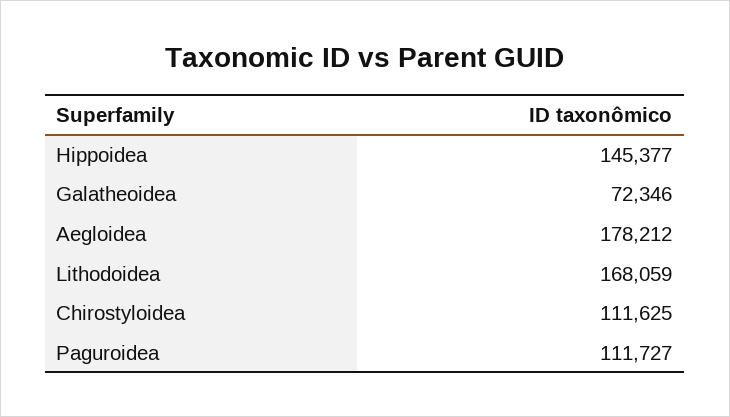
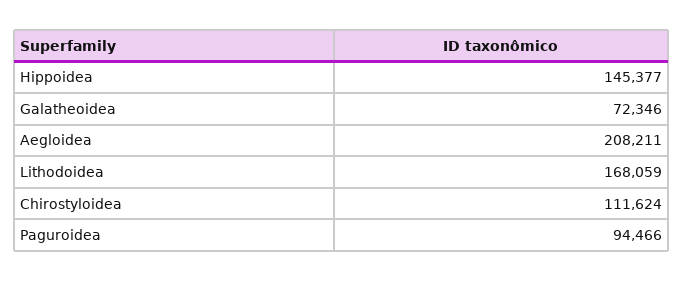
Aegloidea: 178212 -> 208211
Chirostyloidea: 111625 -> 111624
Paguroidea: 111727 -> 94466

